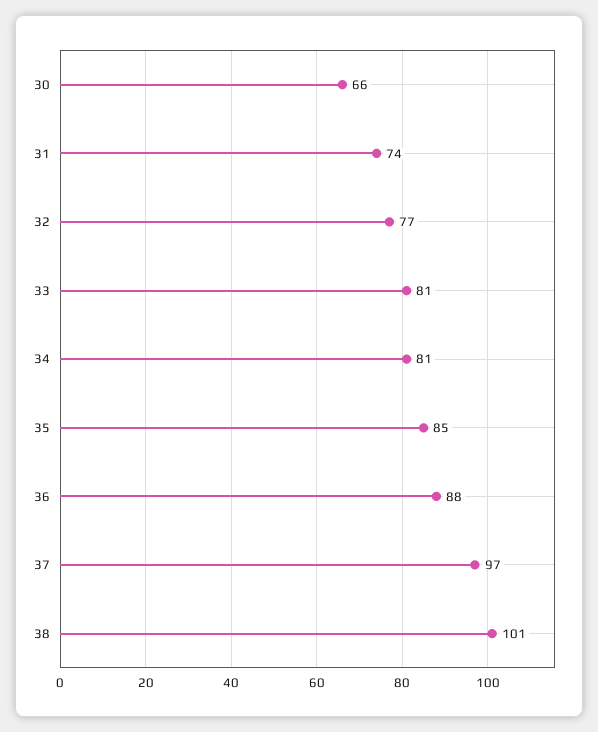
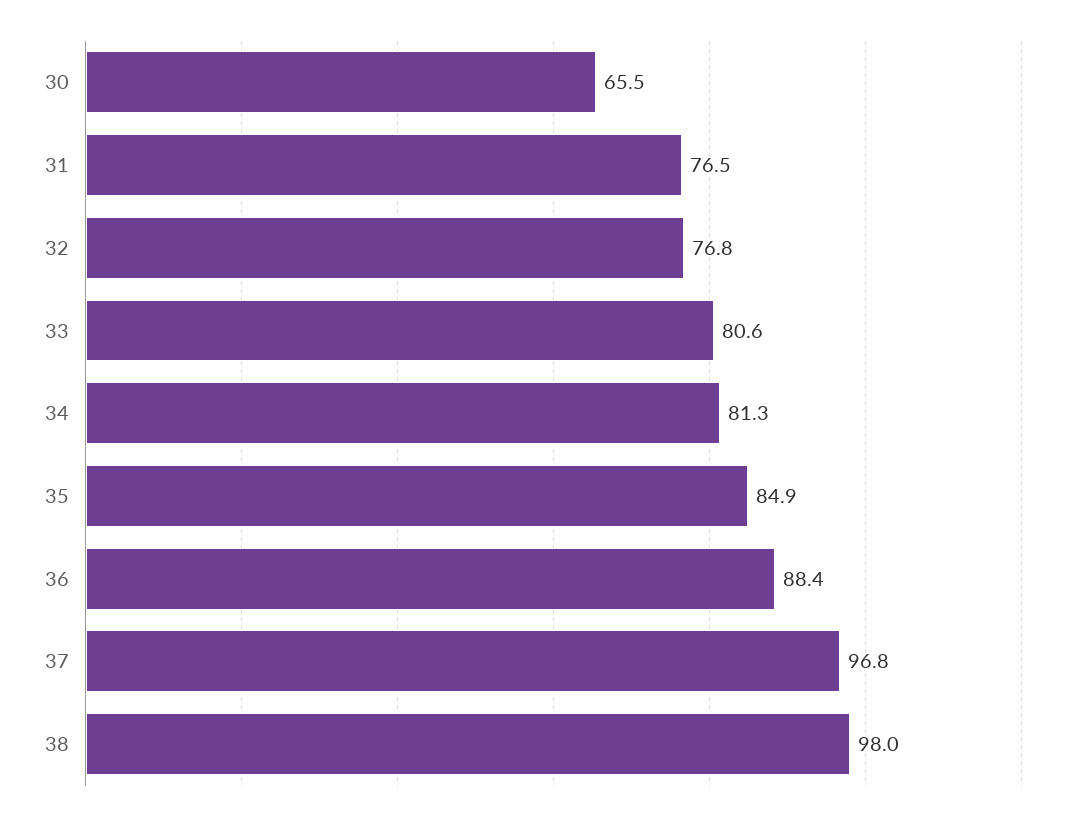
31: 74 -> 76.5
38: 101 -> 98

